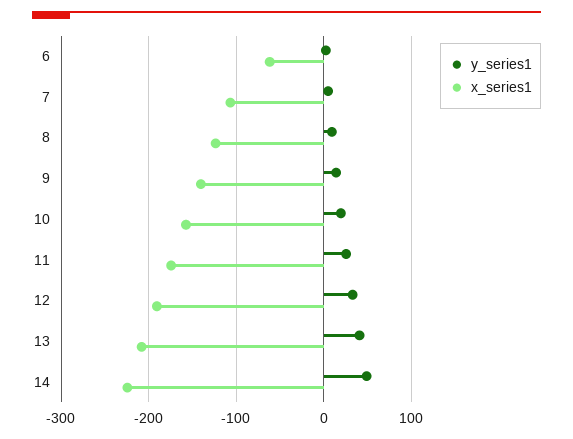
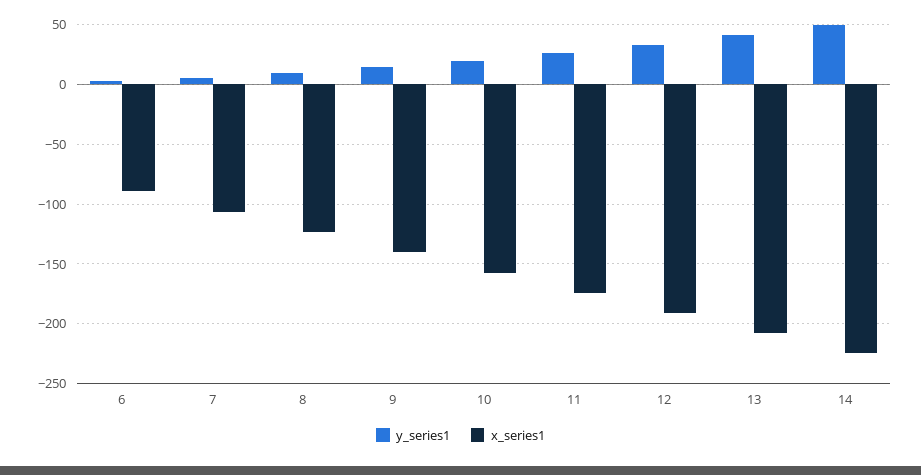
x_series1, 6: -60 -> -90

